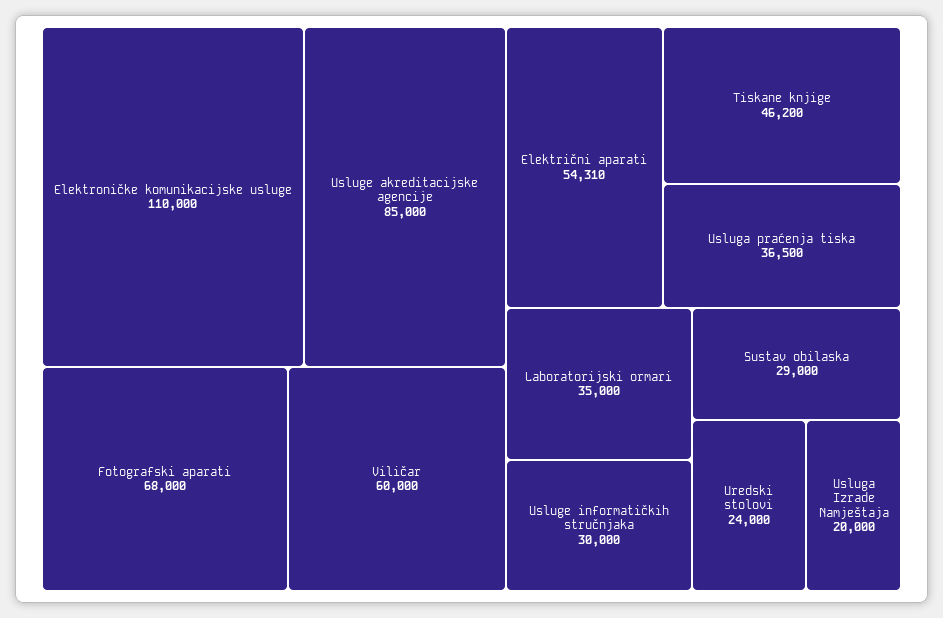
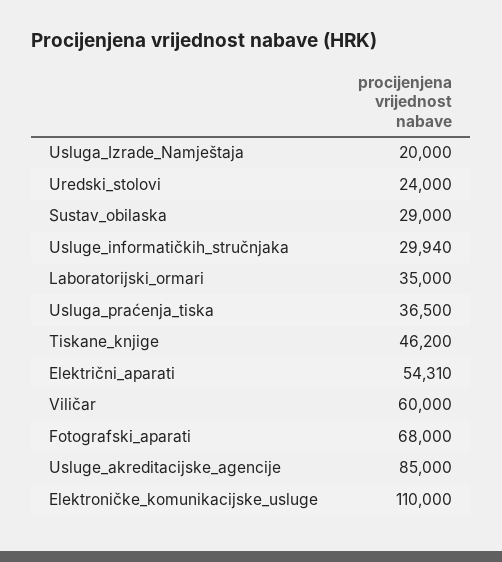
Usluge informatičkih stručnjaka: 30000 -> 29940

